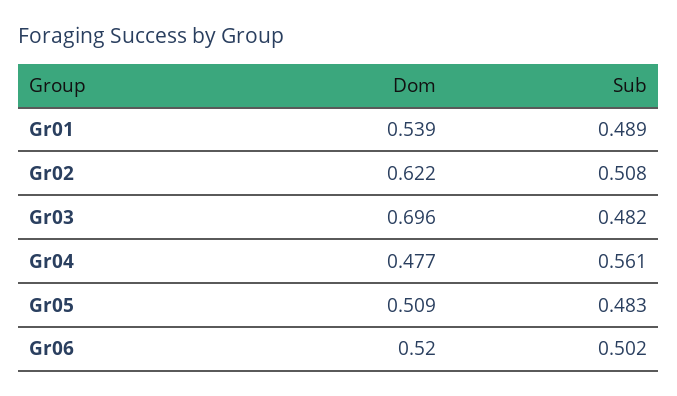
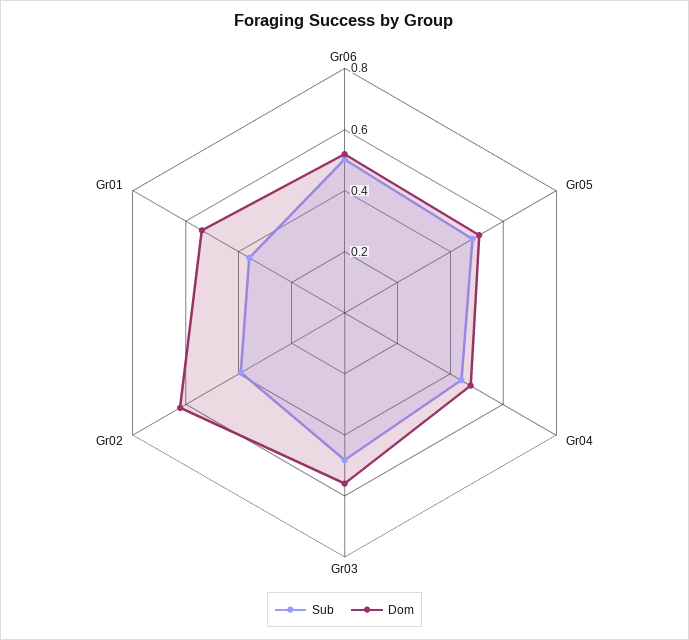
Sub, Gr01: 0.489 -> 0.35
Sub, Gr02: 0.508 -> 0.4
Dom, Gr03: 0.696 -> 0.55
Sub, Gr04: 0.561 -> 0.45

